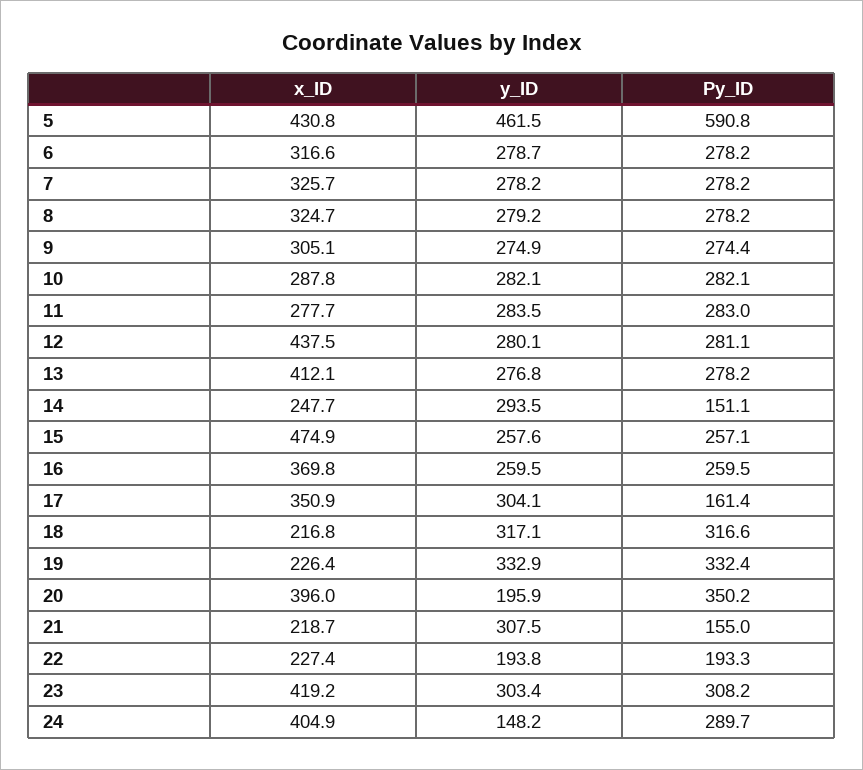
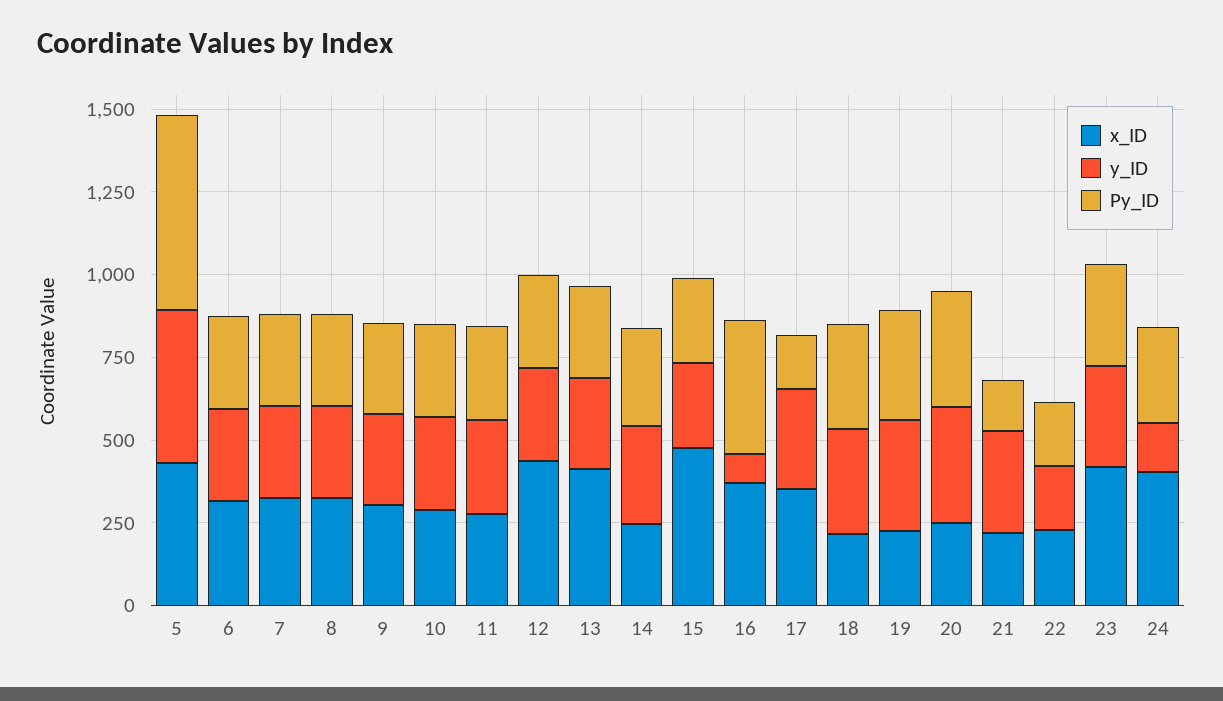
Py_ID, 14: 151.1 -> 300
y_ID, 16: 259.5 -> 100
Py_ID, 16: 259.5 -> 400
x_ID, 20: 396 -> 250
y_ID, 20: 195.9 -> 350

